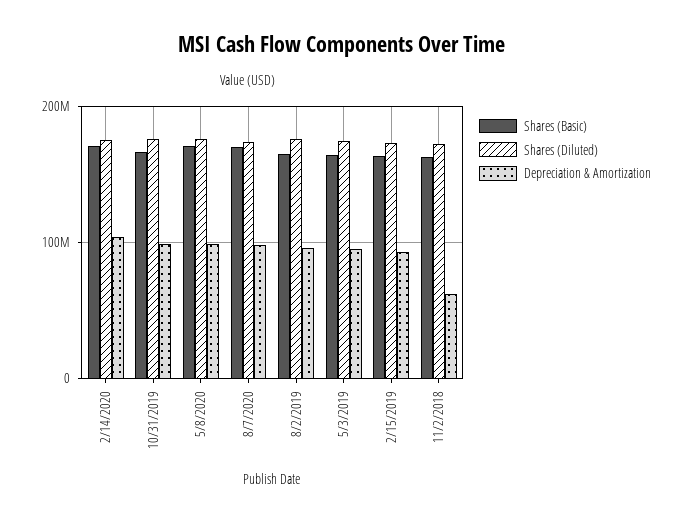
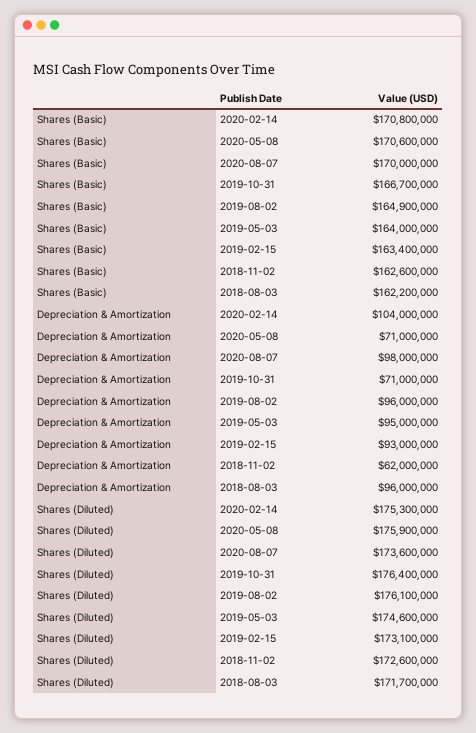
Depreciation & Amortization, 10/31/2019: 100000000 -> 71000000
Depreciation & Amortization, 5/8/2020: 100000000 -> 71000000
Shares (Basic), 2018-08-03: none -> 162200000
Depreciation & Amortization, 2018-08-03: none -> 96000000
Shares (Diluted), 2018-08-03: none -> 171700000

